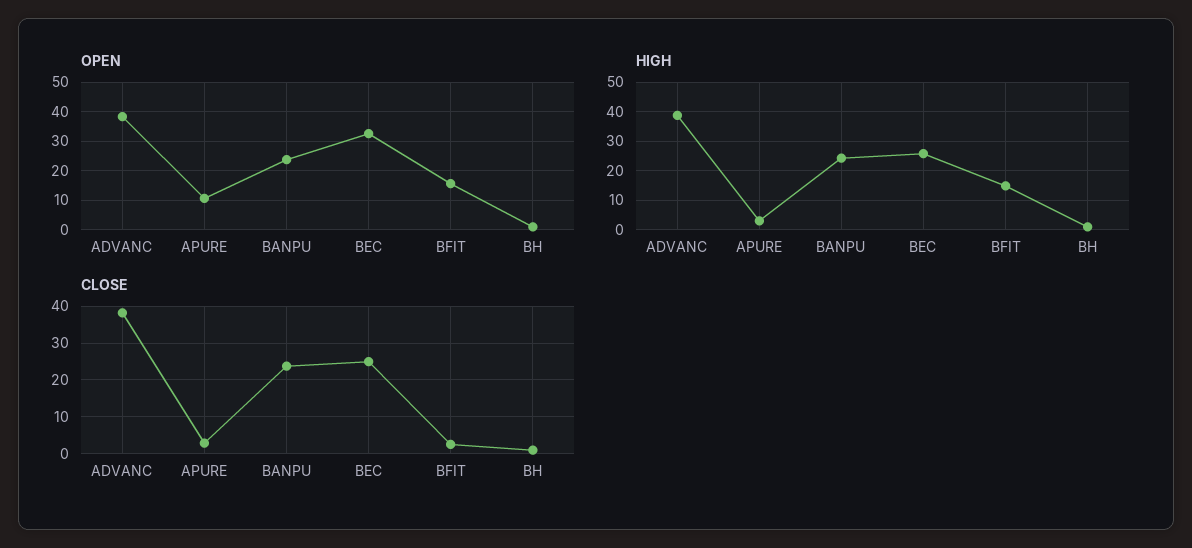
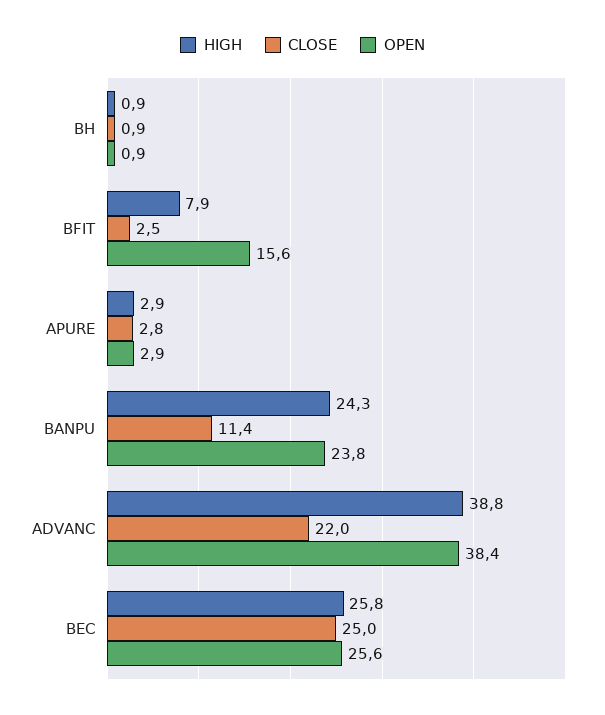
OPEN, APURE: 10 -> 2.9
OPEN, BEC: 32.5 -> 25.6
HIGH, BFIT: 15 -> 7.9
CLOSE, ADVANC: 38 -> 22
CLOSE, BANPU: 24 -> 11.4

